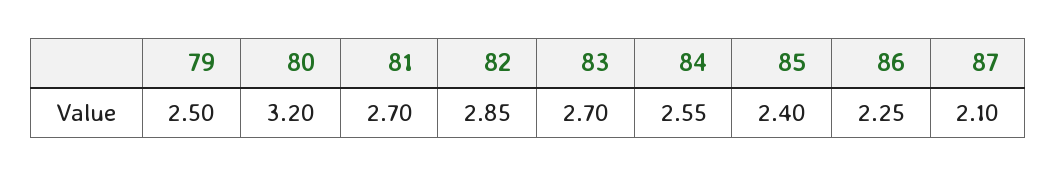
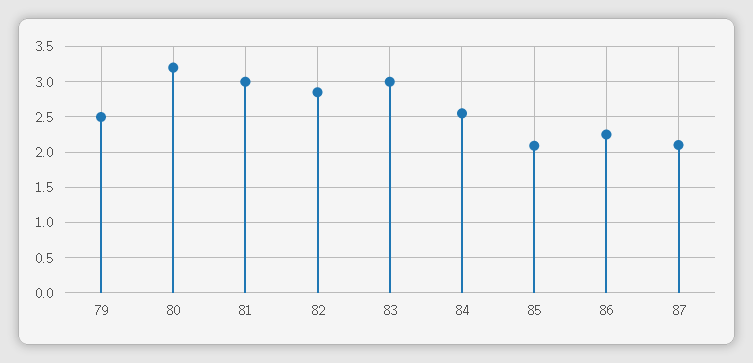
81: 2.7 -> 3
83: 2.7 -> 3
85: 2.4 -> 2.1

